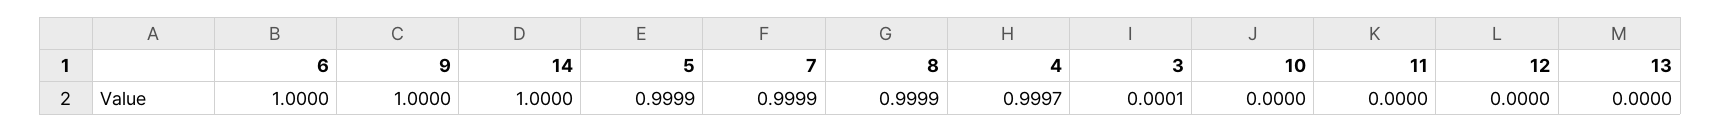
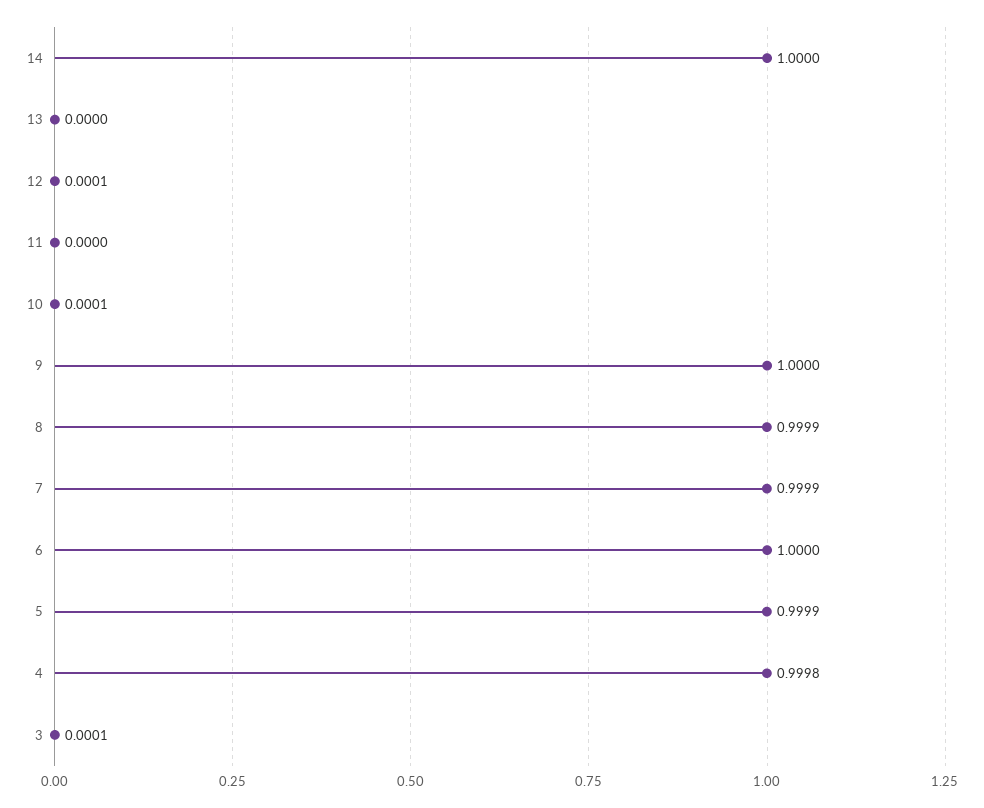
4: 0.9997 -> 0.9998
10: 0 -> 0.0001
12: 0 -> 0.0001

